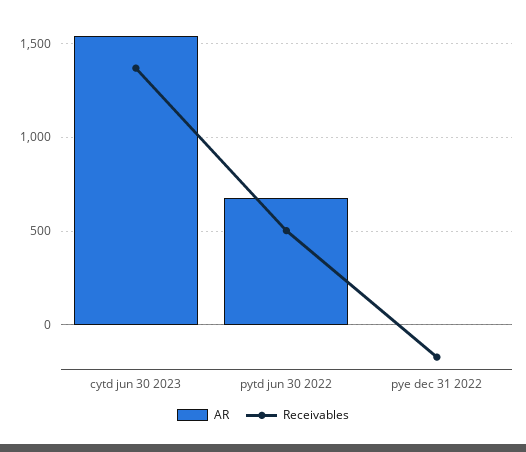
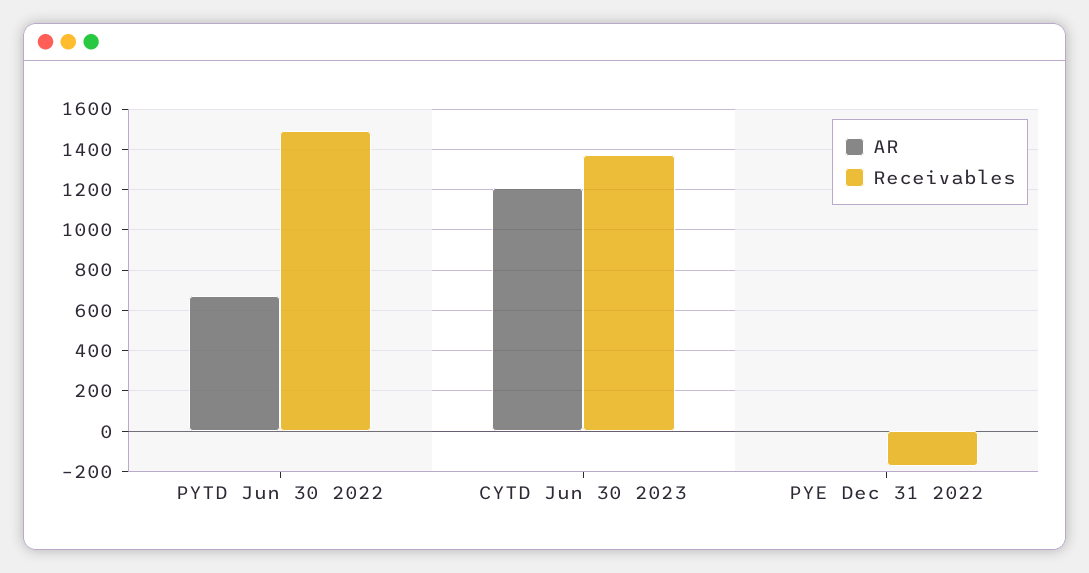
AR, cytd jun 30 2023: 1550 -> 1200
Receivables, pytd jun 30 2022: 500 -> 1500

